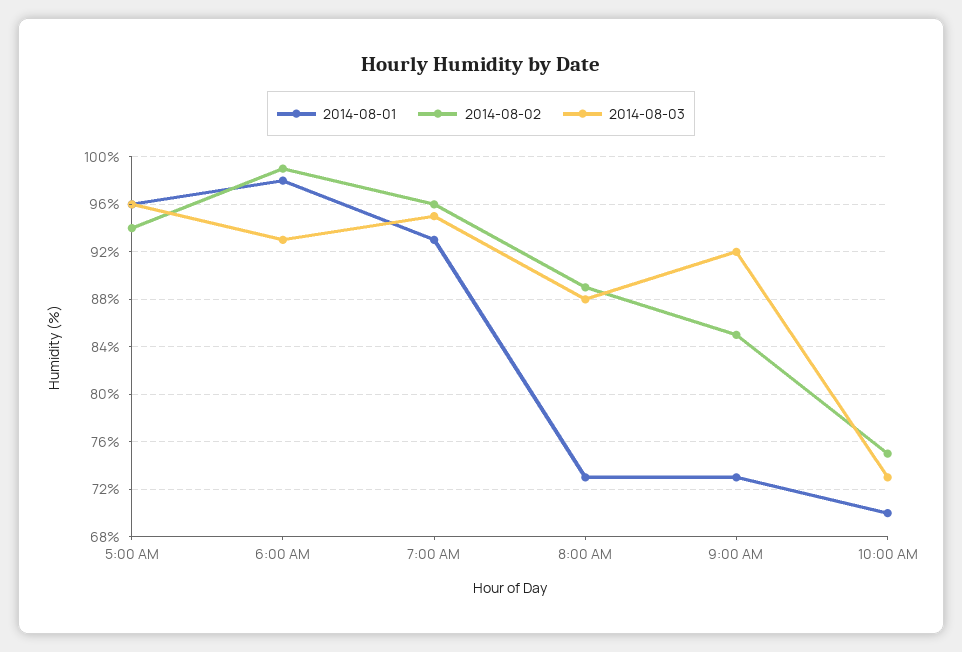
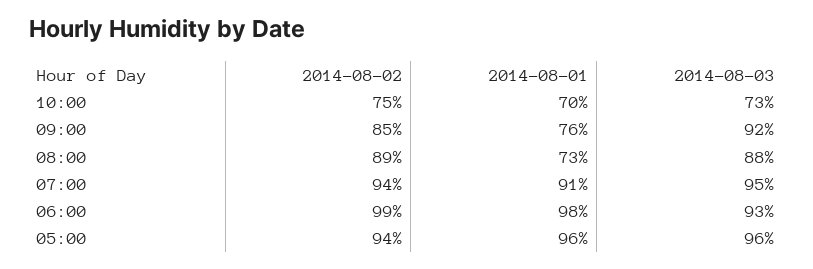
2014-08-01, 7:00 AM: 93 -> 91
2014-08-02, 7:00 AM: 96 -> 94
2014-08-01, 9:00 AM: 73 -> 76

